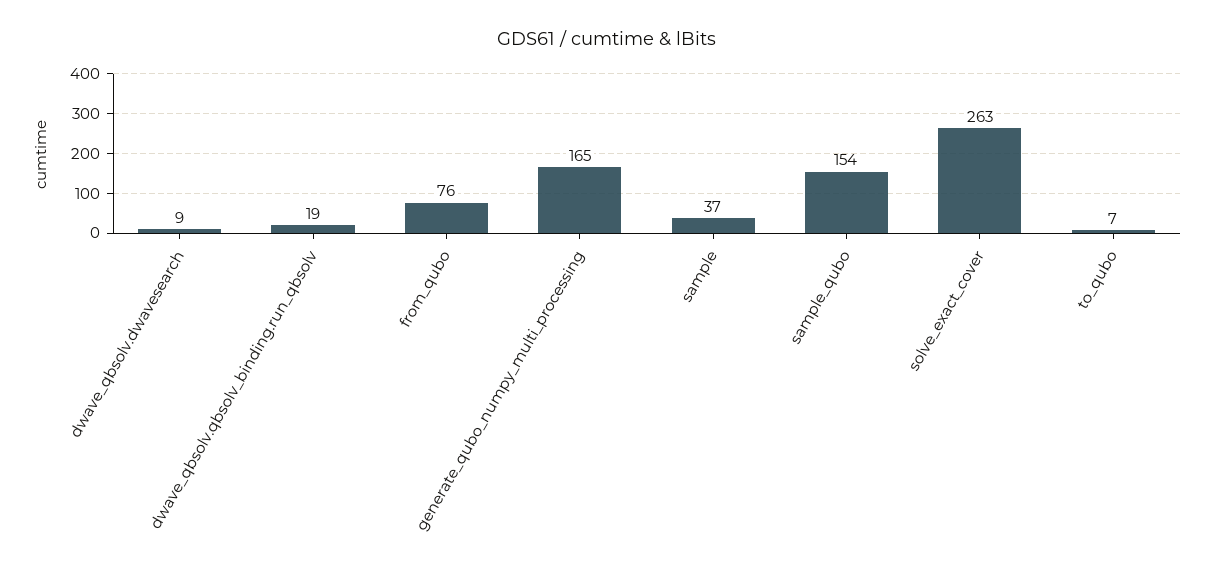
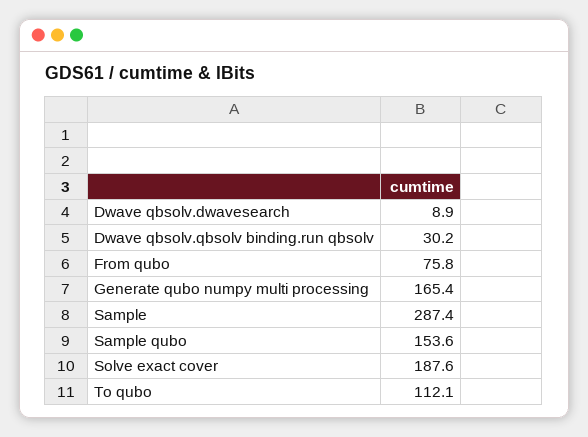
dwave_qbsolv.qbsolv_binding.run_qbsolv: 19 -> 30.2
sample: 37 -> 287.4
solve_exact_cover: 263 -> 187.6
to_qubo: 7 -> 112.1

